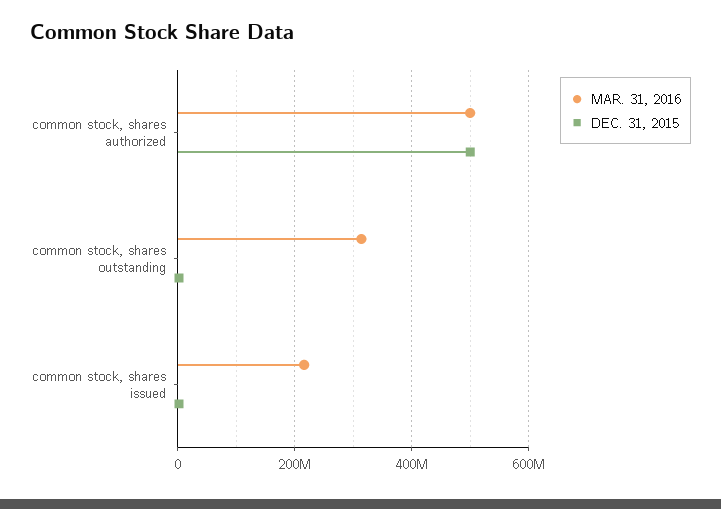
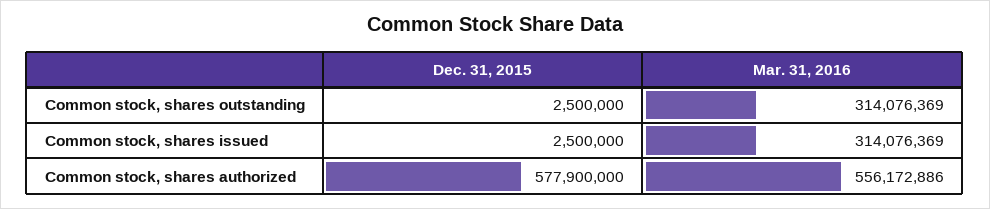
MAR. 31, 2016, common stock, shares authorized: 500000000 -> 556172886
DEC. 31, 2015, common stock, shares authorized: 500000000 -> 577900000
MAR. 31, 2016, common stock, shares issued: 220000000 -> 314076369

